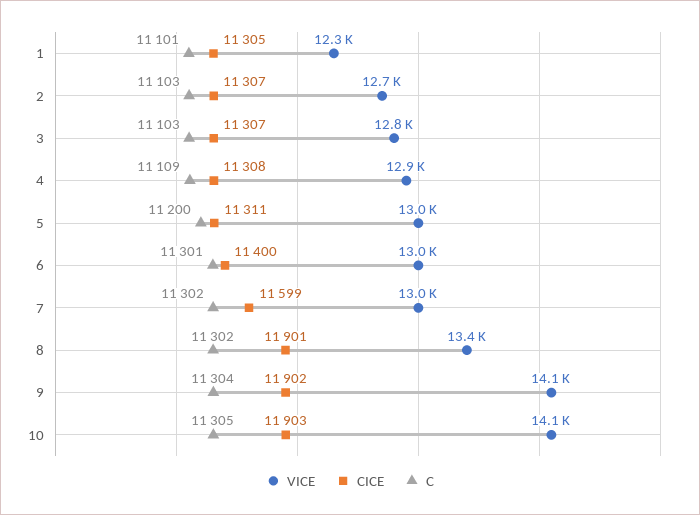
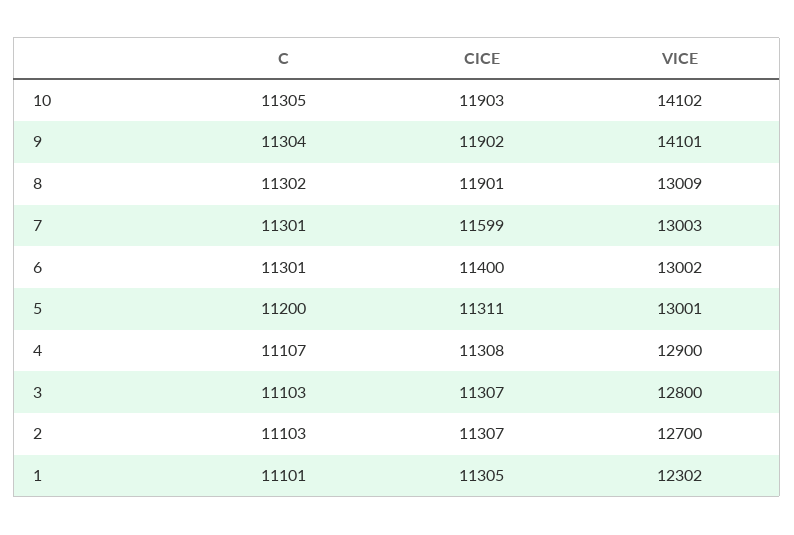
C, 4: 11109 -> 11107
C, 7: 11302 -> 11301
VICE, 8: 13400 -> 13009

